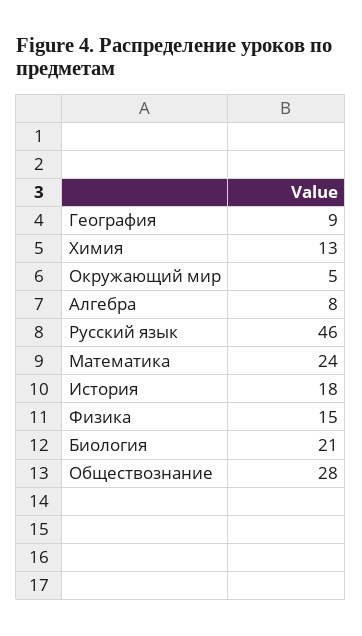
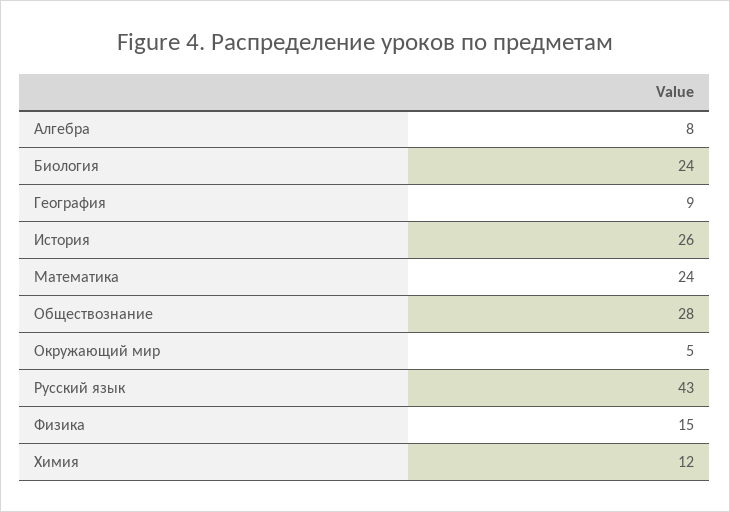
Химия: 13 -> 12
Русский язык: 46 -> 43
История: 18 -> 26
Биология: 21 -> 24

